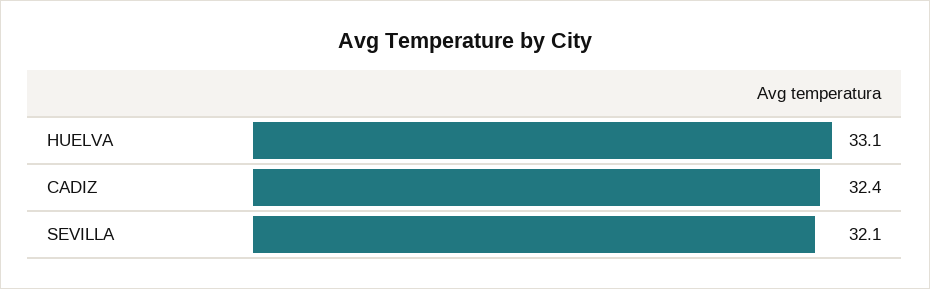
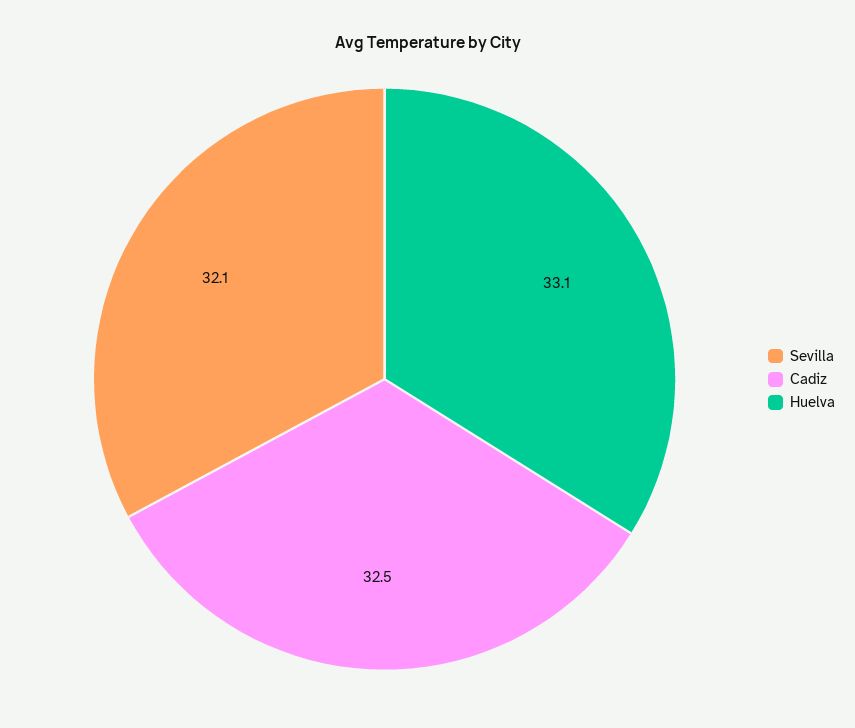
CADIZ: 32.4 -> 32.5

